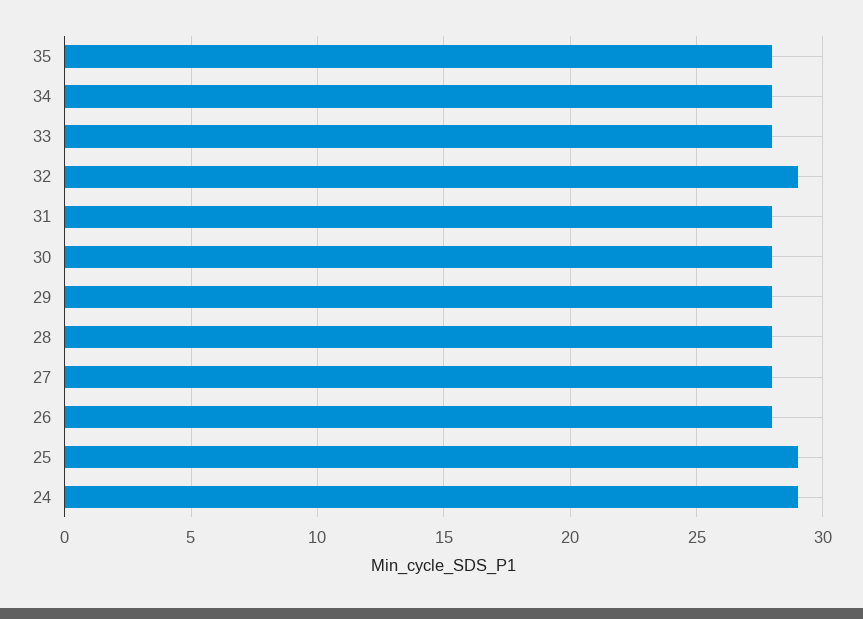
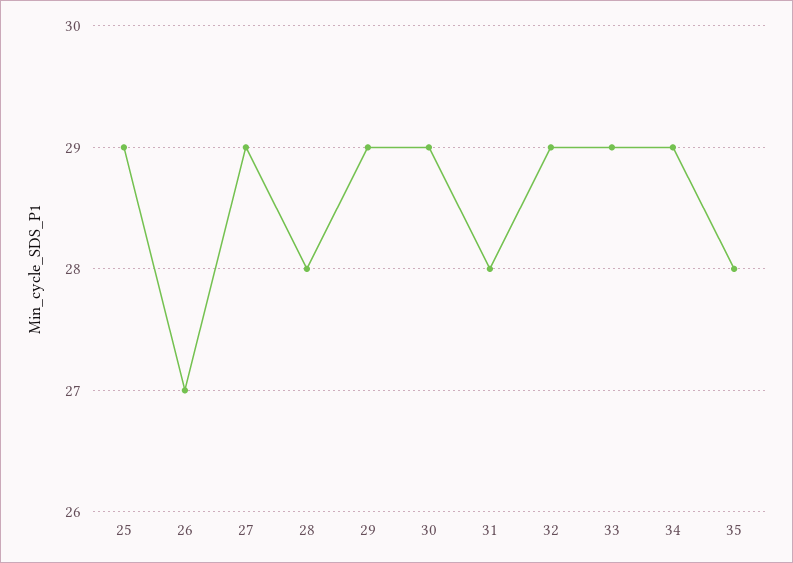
34: 28 -> 29
33: 28 -> 29
30: 28 -> 29
29: 28 -> 29
27: 28 -> 29
26: 28 -> 27
24: 29 -> none

